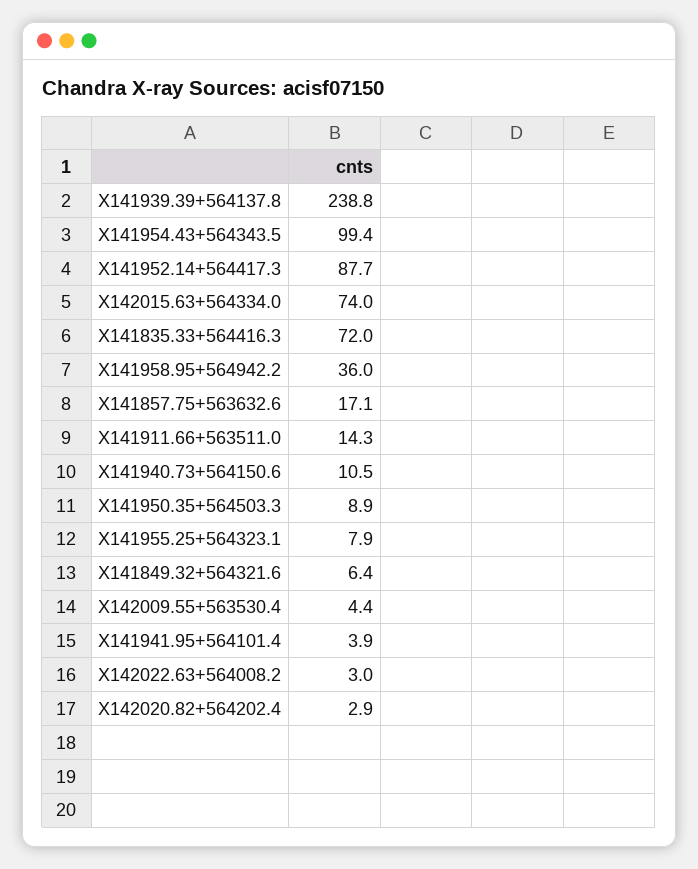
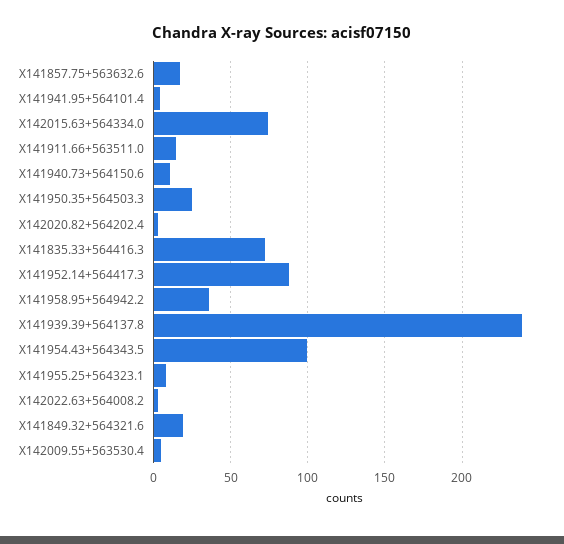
X141950.35+564503.3: 8.9 -> 25
X141849.32+564321.6: 6.4 -> 20

